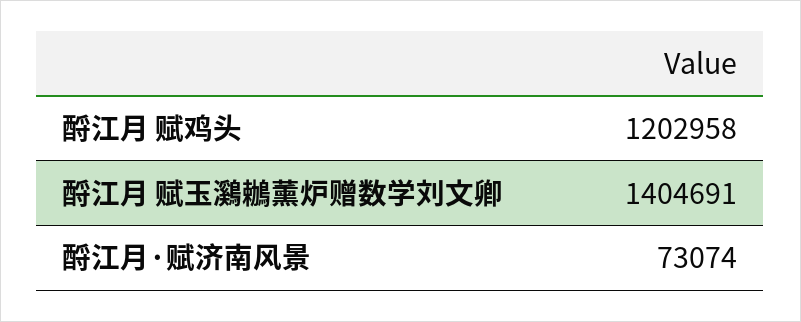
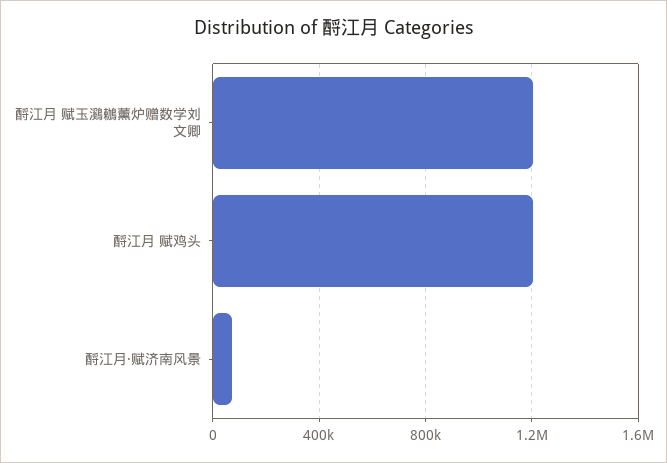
酹江月 赋玉鸂鶒薰炉赠数学刘文卿: 1404691 -> 1200000

